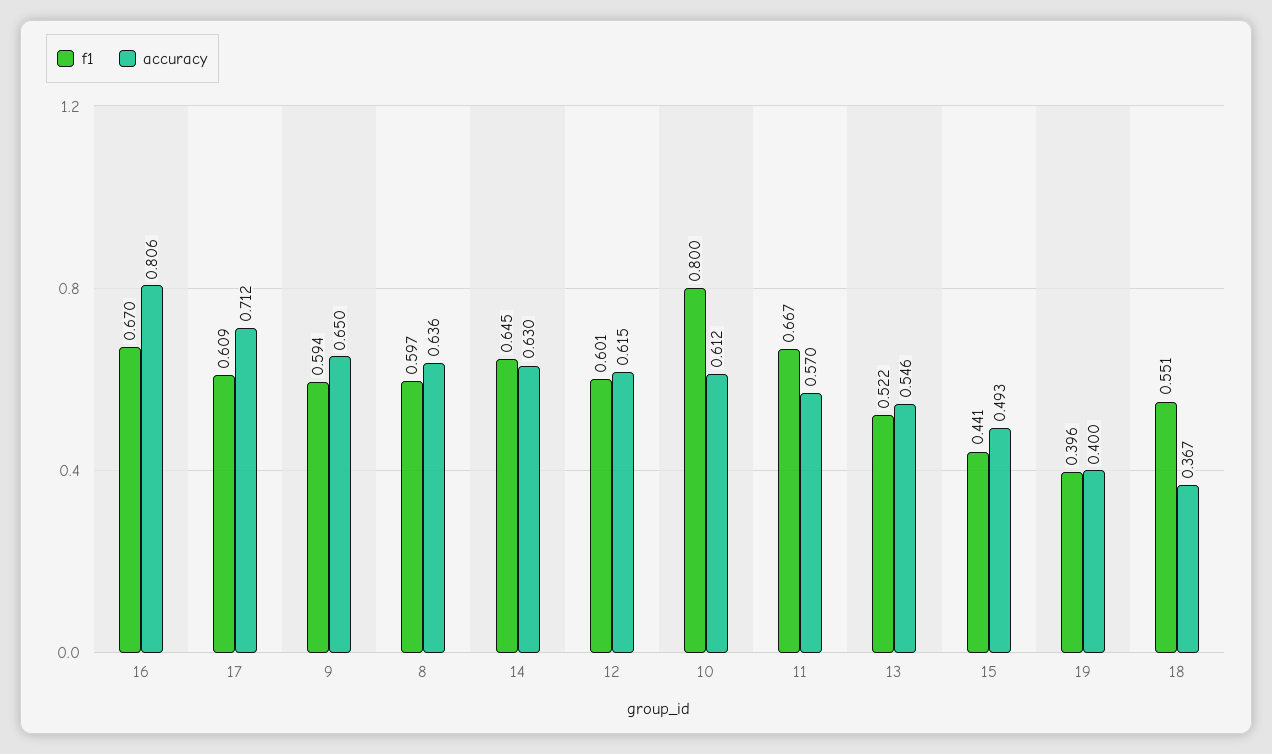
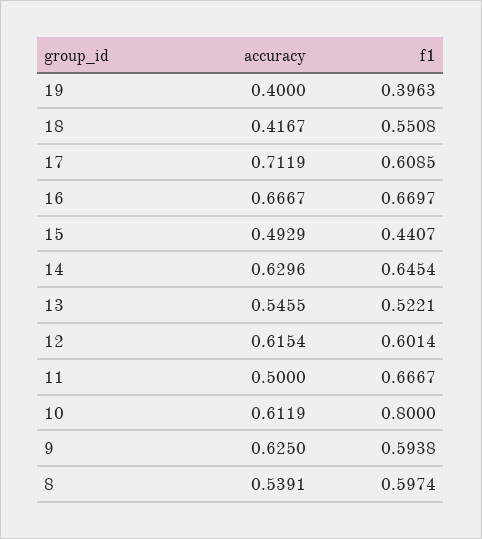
accuracy, 16: 0.806 -> 0.6667
accuracy, 9: 0.65 -> 0.625
accuracy, 8: 0.636 -> 0.5391
accuracy, 11: 0.57 -> 0.5
accuracy, 18: 0.367 -> 0.4167

